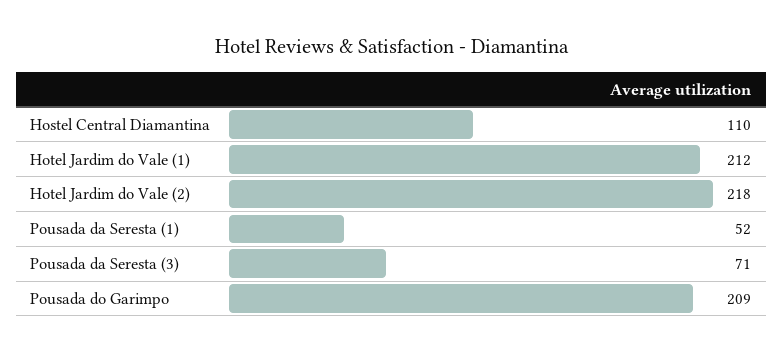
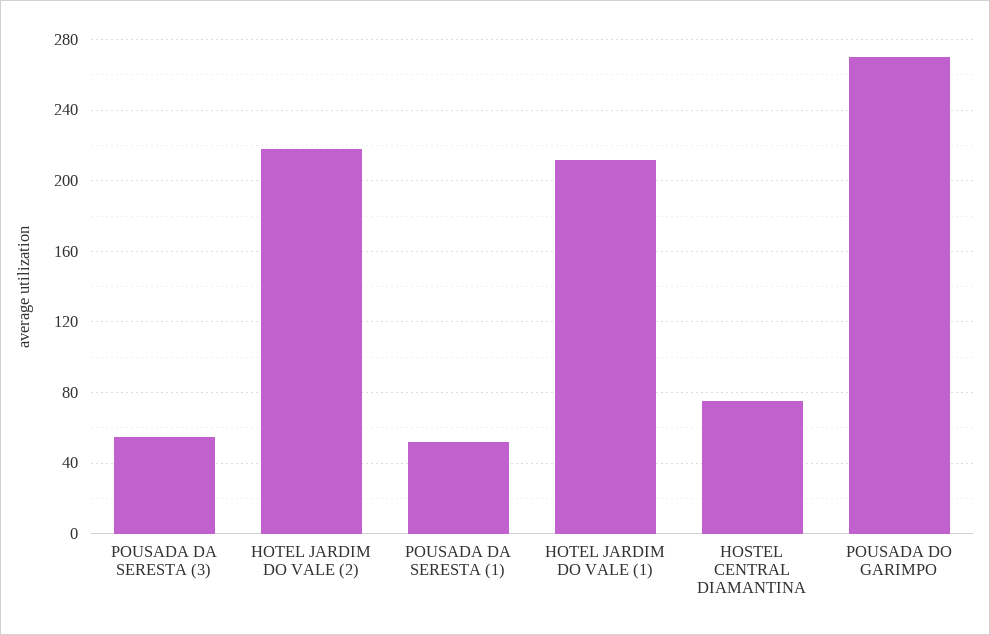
Hostel Central Diamantina: 110 -> 75
Pousada da Seresta (3): 71 -> 55
Pousada do Garimpo: 209 -> 270

